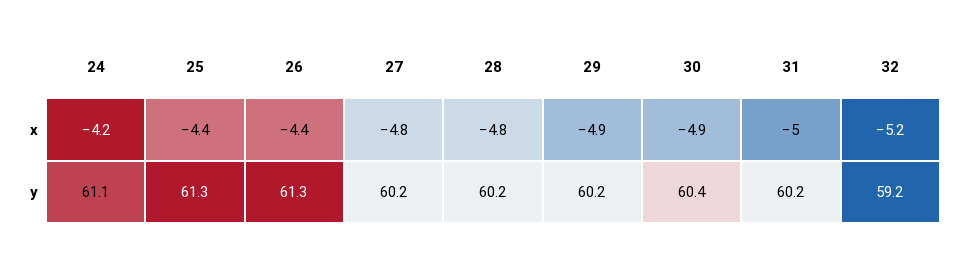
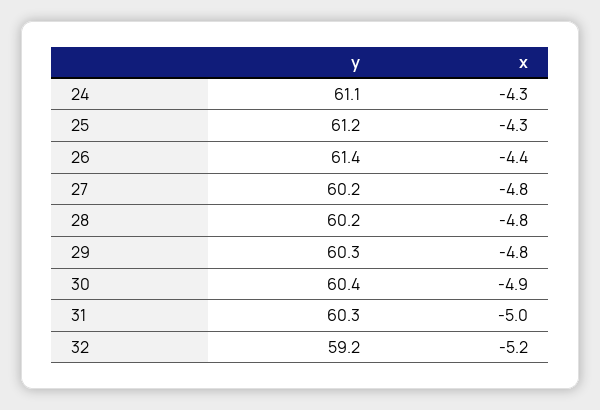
24, x: -4.2 -> -4.3
25, x: -4.4 -> -4.3
29, x: -4.9 -> -4.8
25, y: 61.3 -> 61.2
26, y: 61.3 -> 61.4
29, y: 60.2 -> 60.3
31, y: 60.2 -> 60.3

